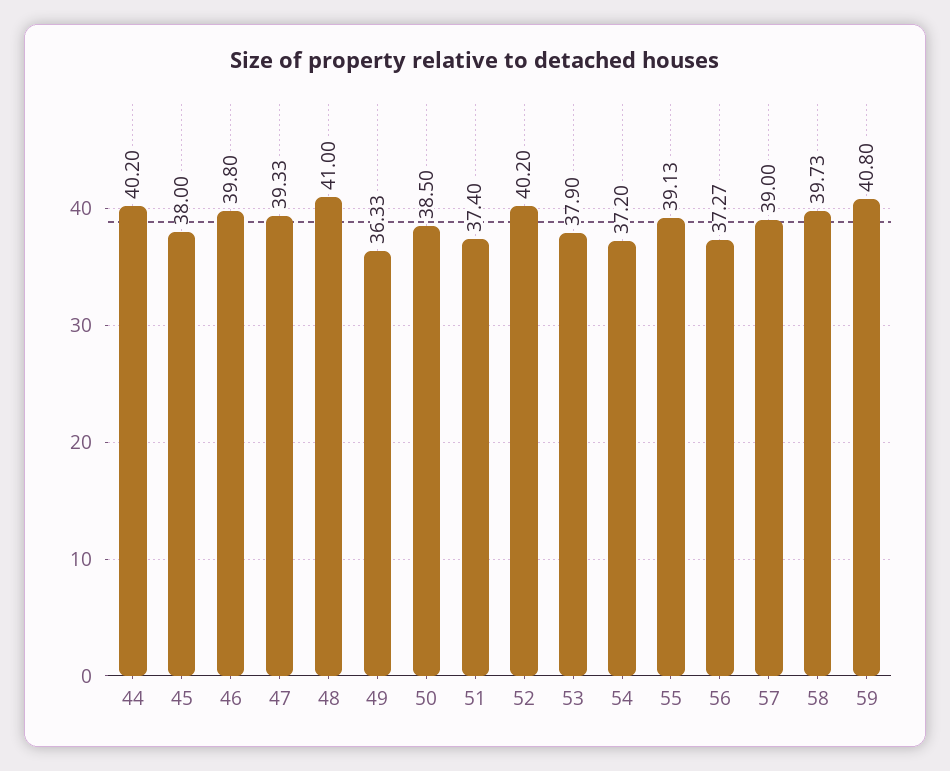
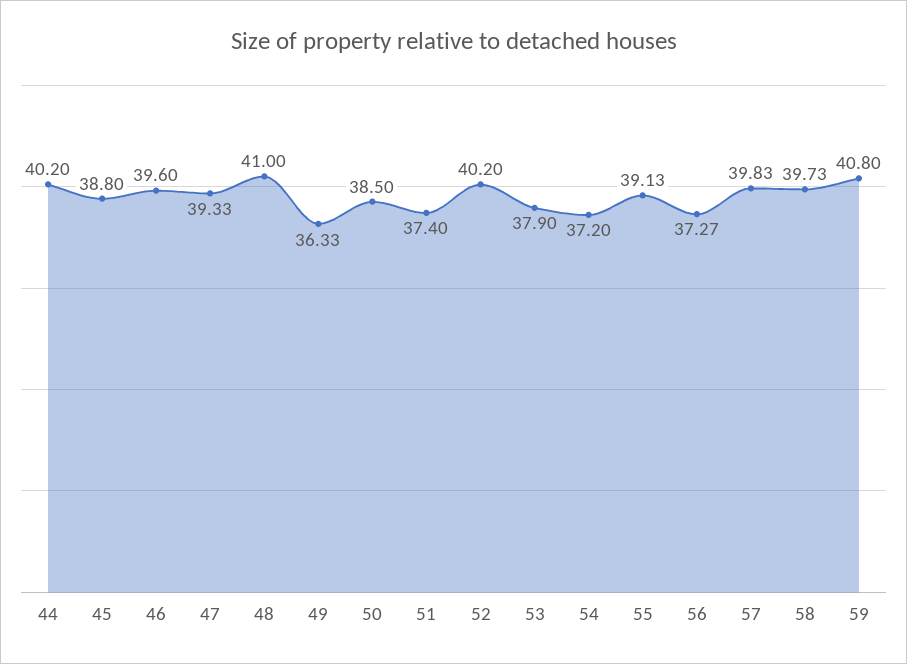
45: 38 -> 38.8
46: 39.8 -> 39.6
57: 39 -> 39.83

